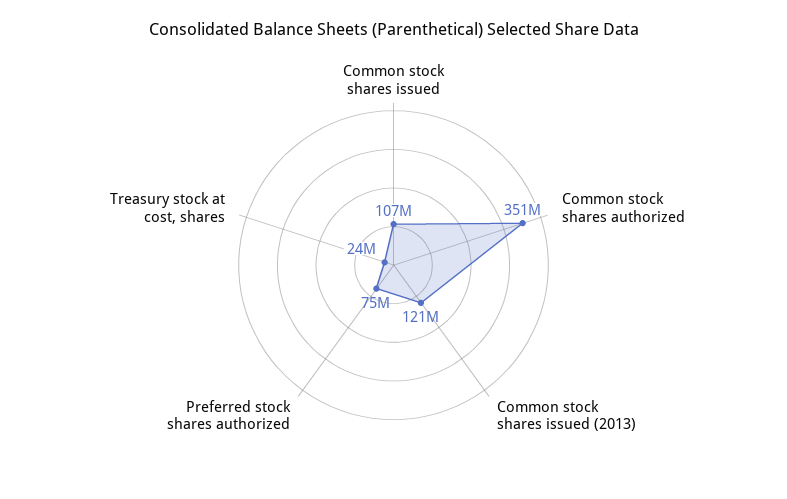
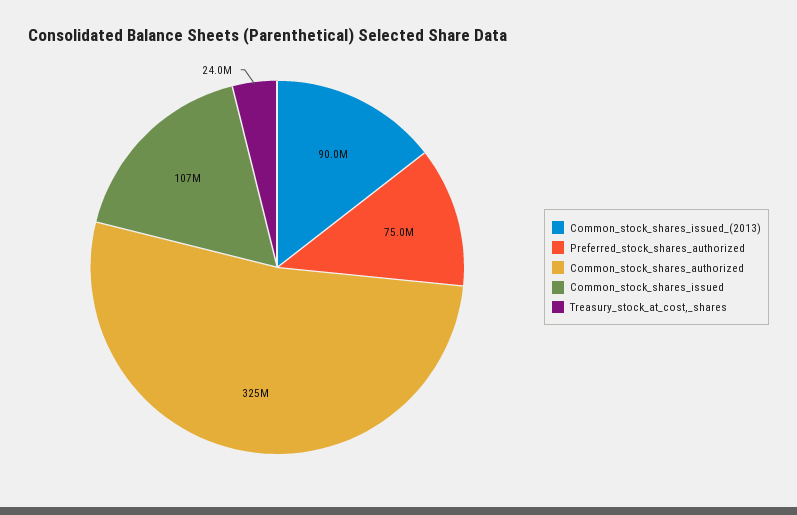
Common stock shares authorized: 351000000 -> 325000000
Common stock shares issued (2013): 121000000 -> 90000000

